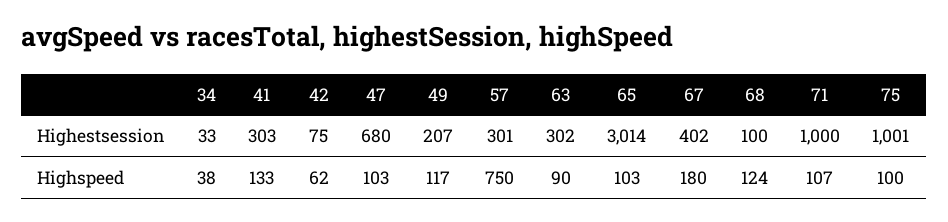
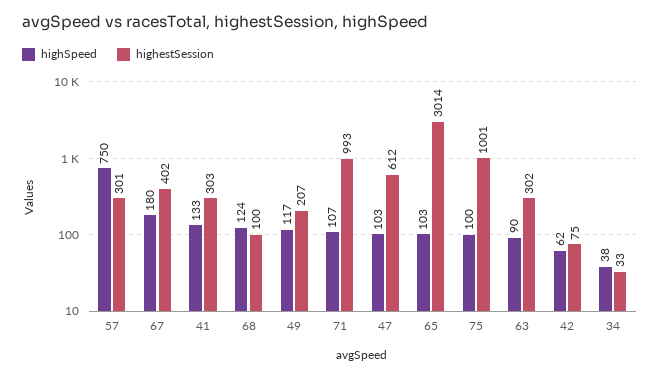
Highestsession, 47: 680 -> 612
Highestsession, 71: 1000 -> 993

